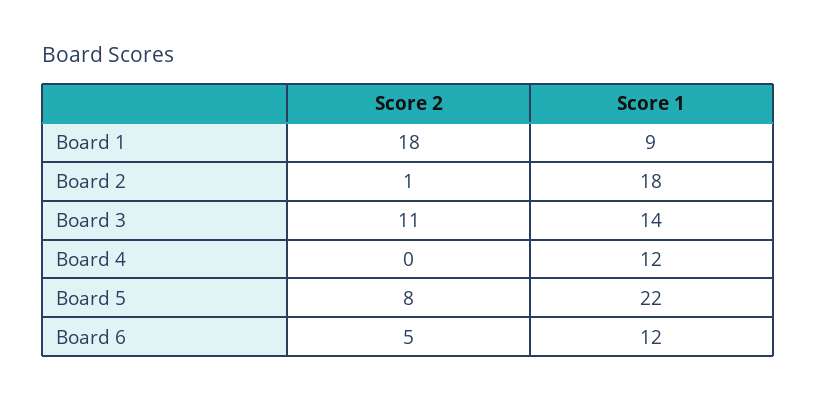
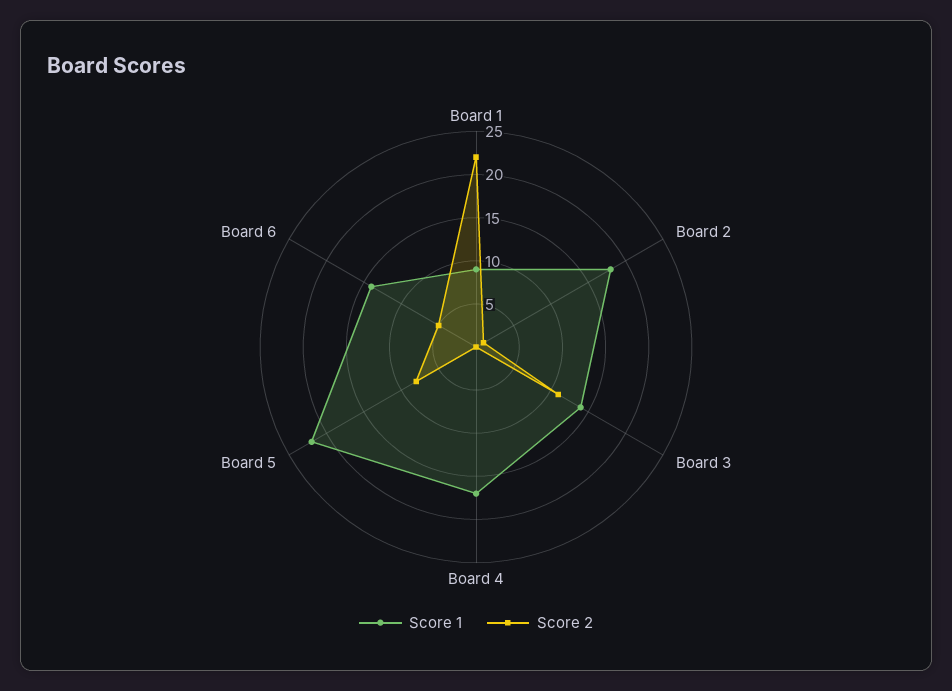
Score 2, Board 1: 18 -> 22
Score 1, Board 4: 12 -> 17
Score 1, Board 6: 12 -> 14

